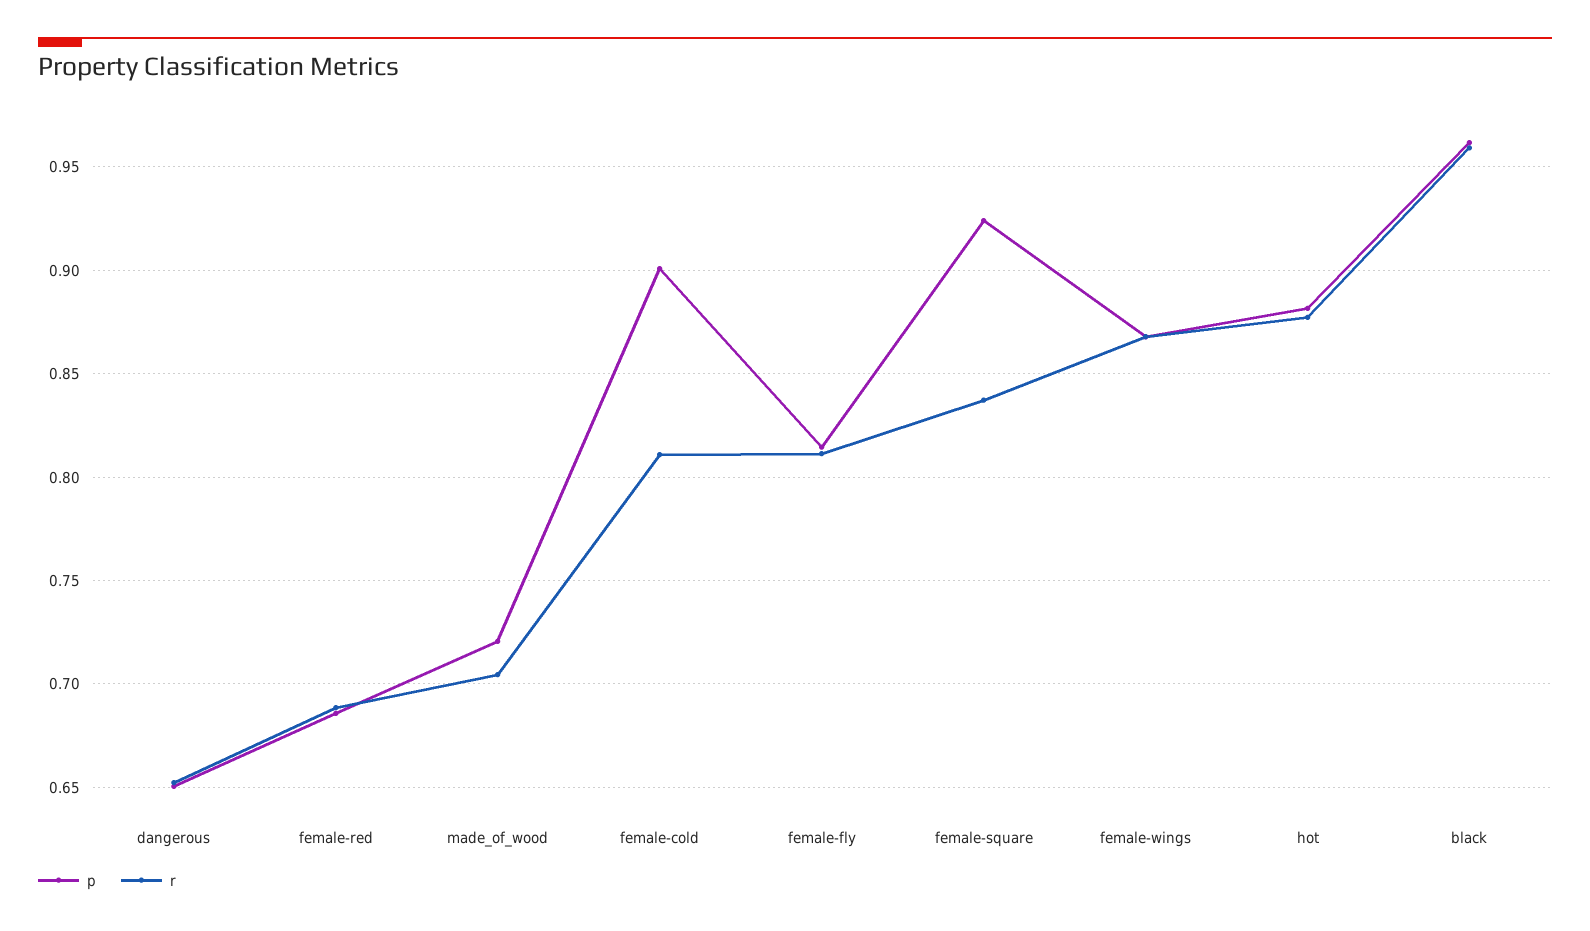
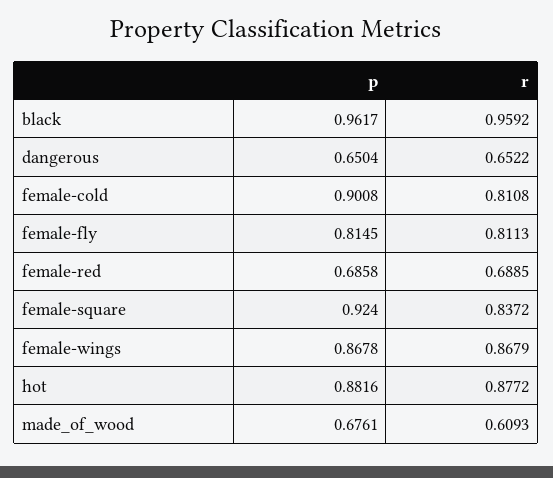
p, made_of_wood: 0.72 -> 0.6761
r, made_of_wood: 0.705 -> 0.6093

